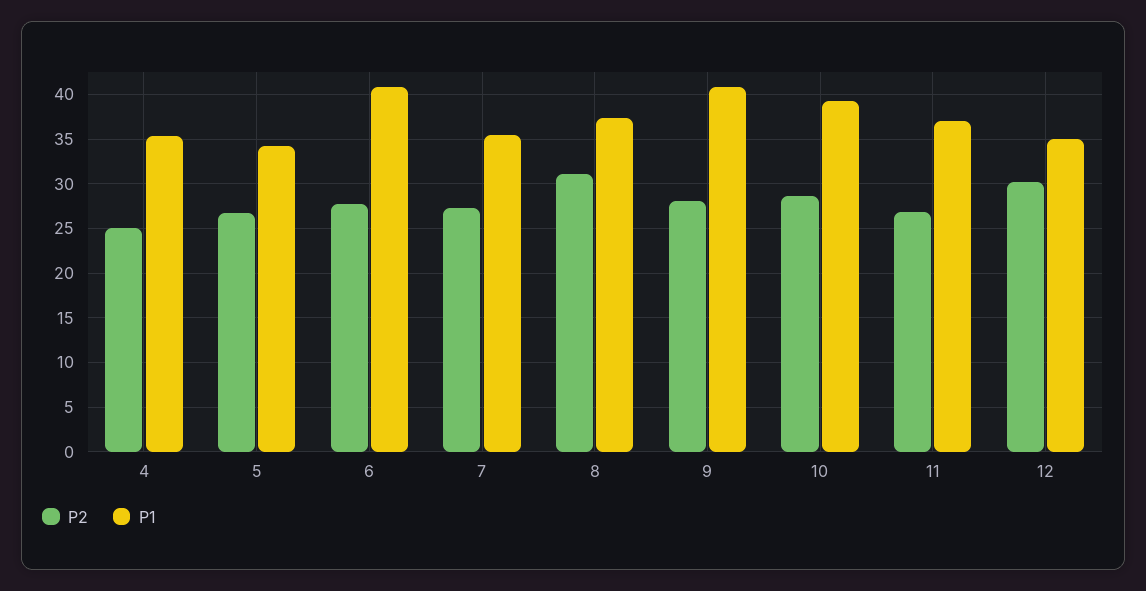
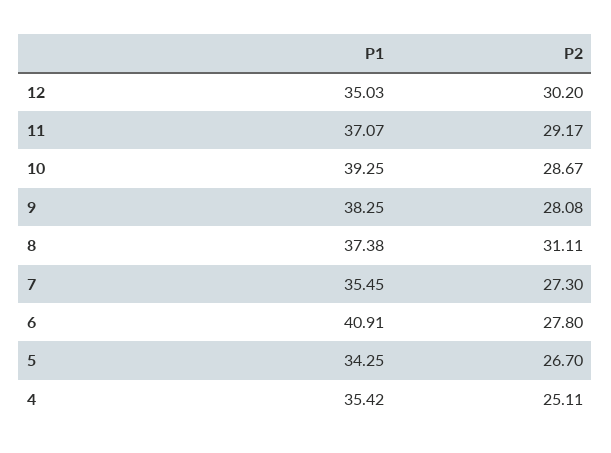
P1, 9: 41 -> 38.25
P2, 11: 27 -> 29.17

